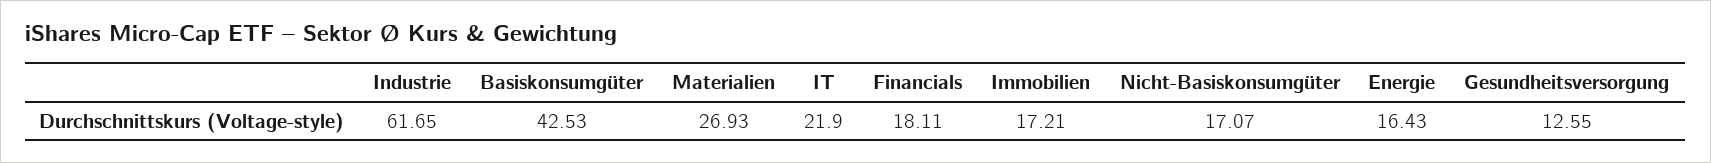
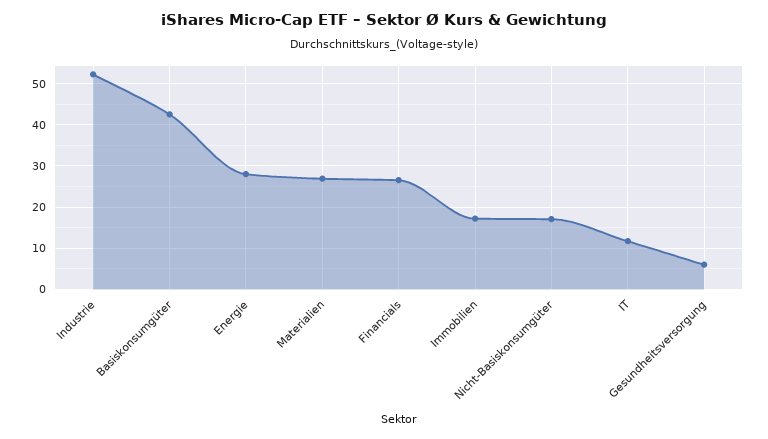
Industrie: 61.65 -> 52
IT: 21.9 -> 12
Financials: 18.11 -> 26
Energie: 16.43 -> 28
Gesundheitsversorgung: 12.55 -> 6

